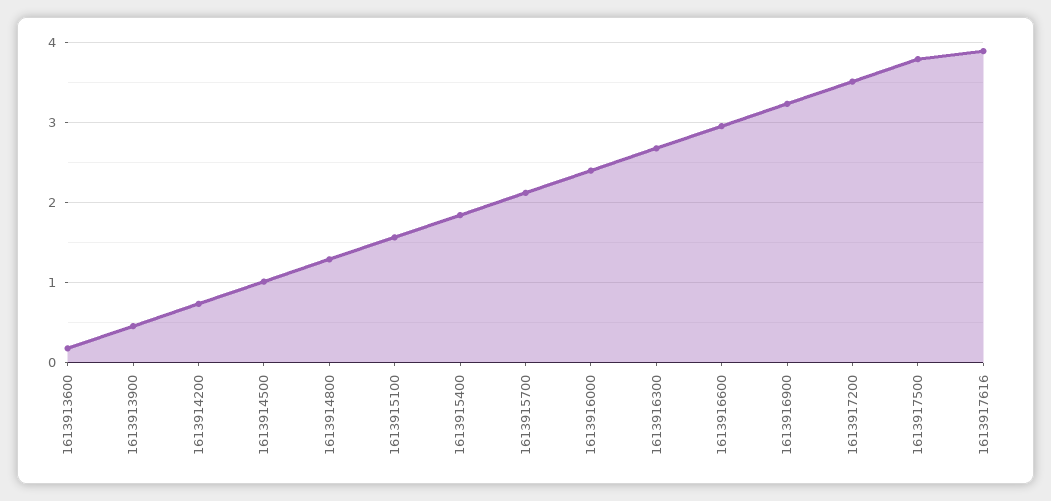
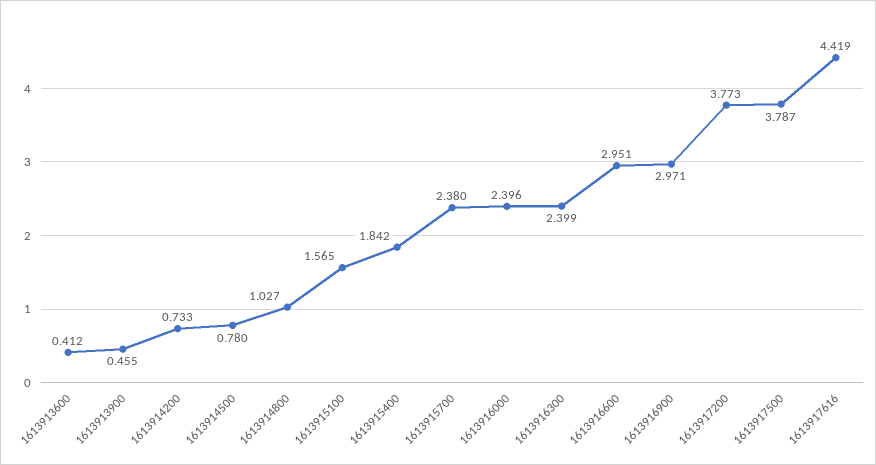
1613913600: 0.2 -> 0.412
1613914500: 1 -> 0.78
1613914800: 1.3 -> 1.027
1613915700: 2.1 -> 2.38
1613916300: 2.7 -> 2.399
1613916900: 3.2 -> 2.971
1613917200: 3.5 -> 3.773
1613917616: 3.9 -> 4.419

